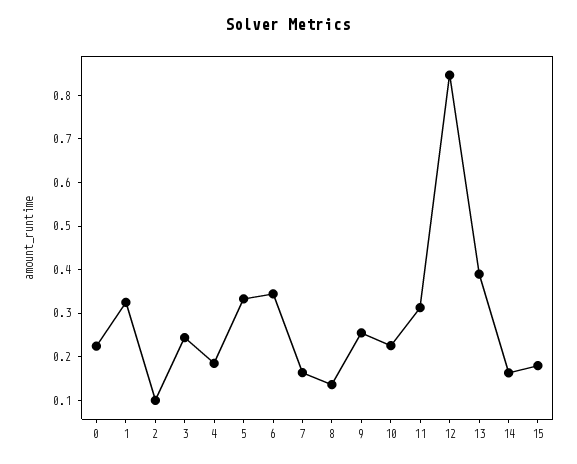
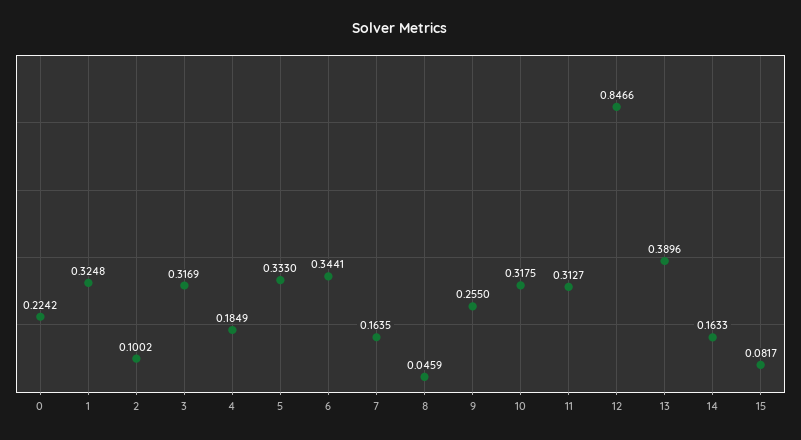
3: 0.24 -> 0.3169
8: 0.14 -> 0.0459
10: 0.22 -> 0.3175
15: 0.18 -> 0.0817

